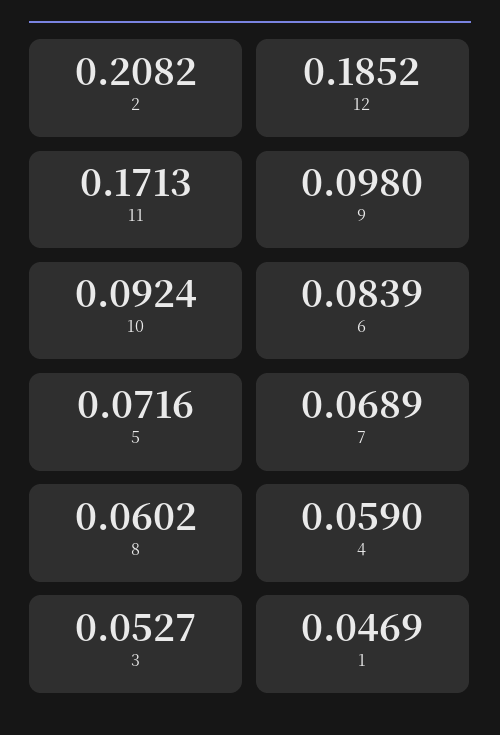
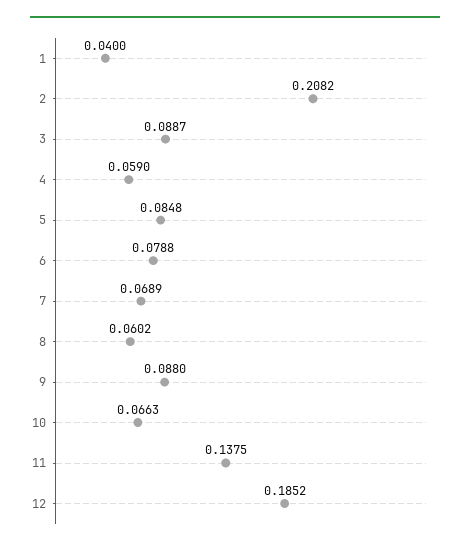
11: 0.1713 -> 0.1375
9: 0.098 -> 0.088
10: 0.0924 -> 0.0663
6: 0.0839 -> 0.0788
5: 0.0716 -> 0.0848
3: 0.0527 -> 0.0887
1: 0.0469 -> 0.04

